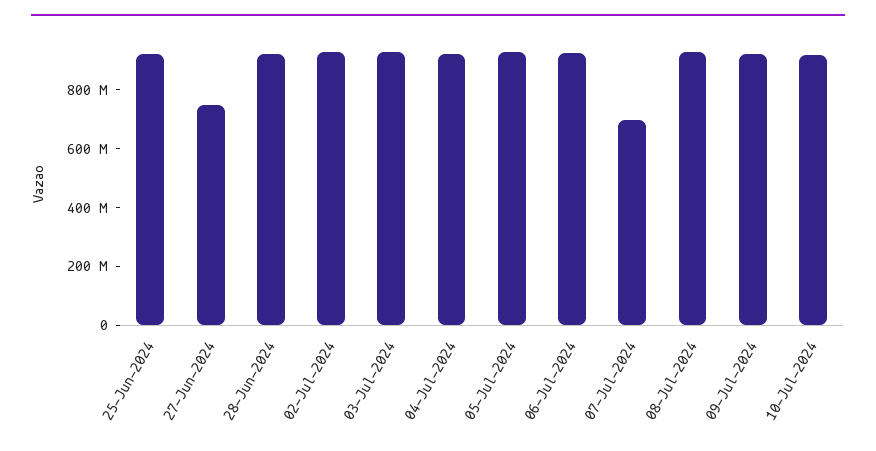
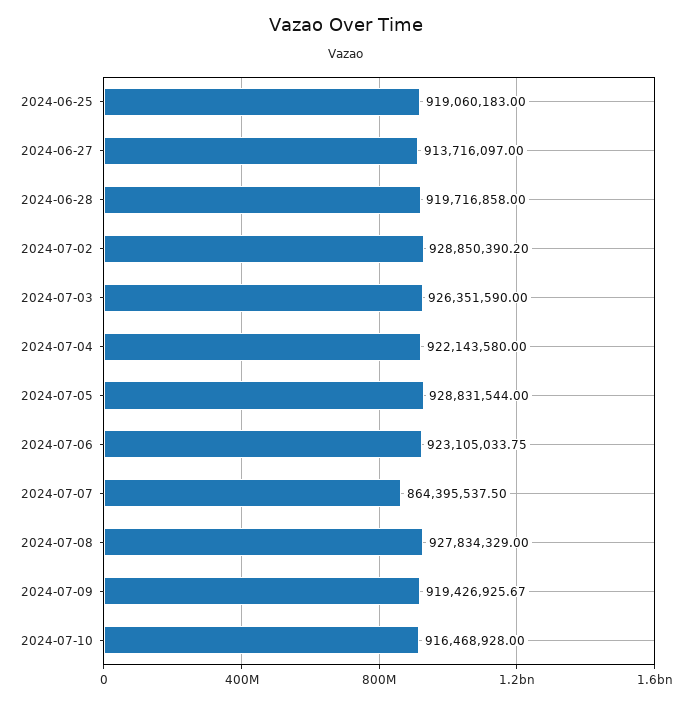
27-Jun-2024: 750000000 -> 913716097
07-Jul-2024: 700000000 -> 864395537.5

